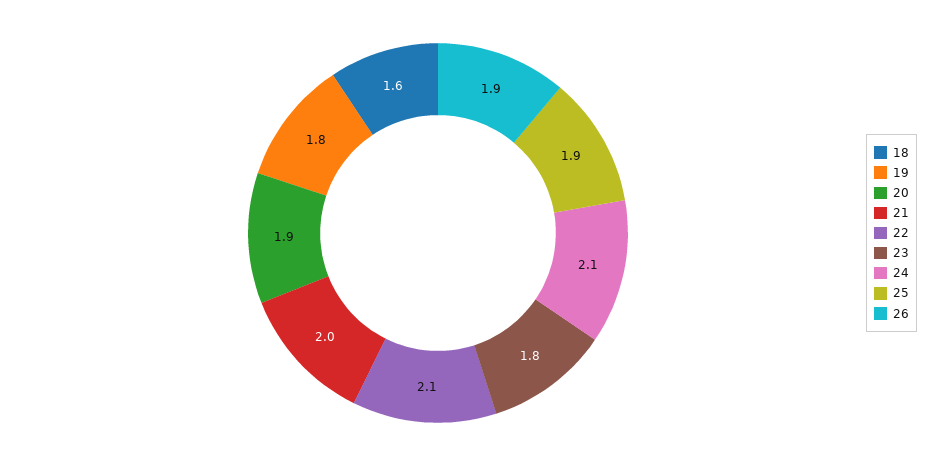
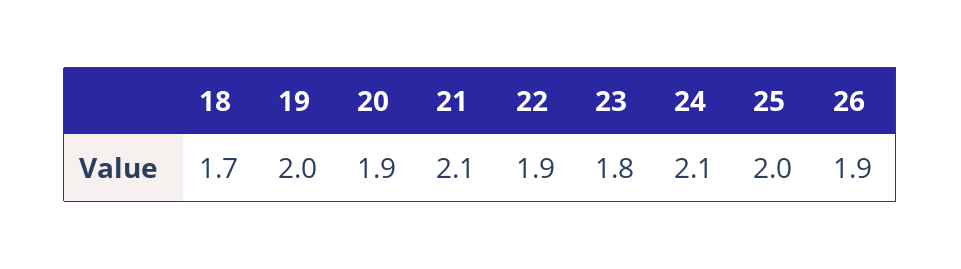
18: 1.6 -> 1.7
19: 1.8 -> 2
21: 2 -> 2.1
22: 2.1 -> 1.9
25: 1.9 -> 2

